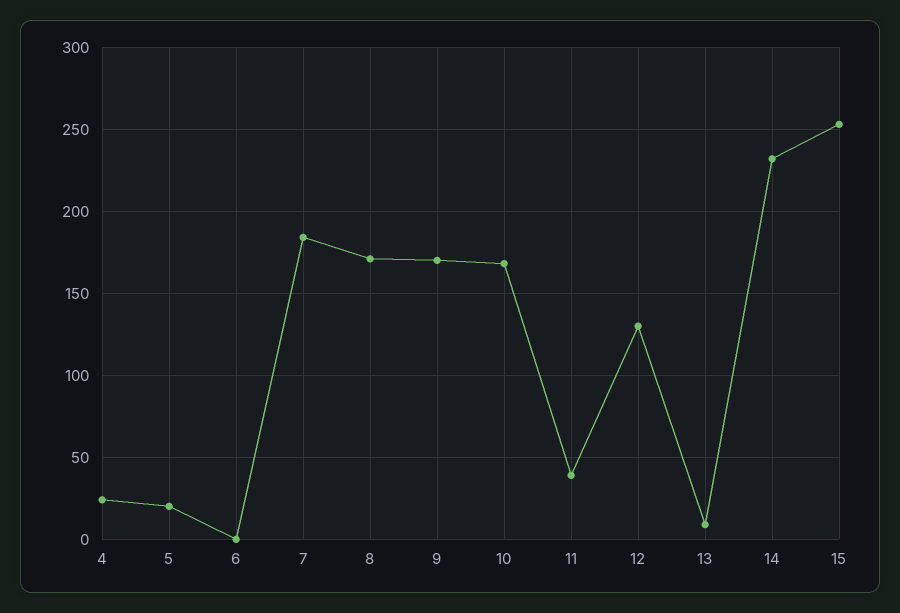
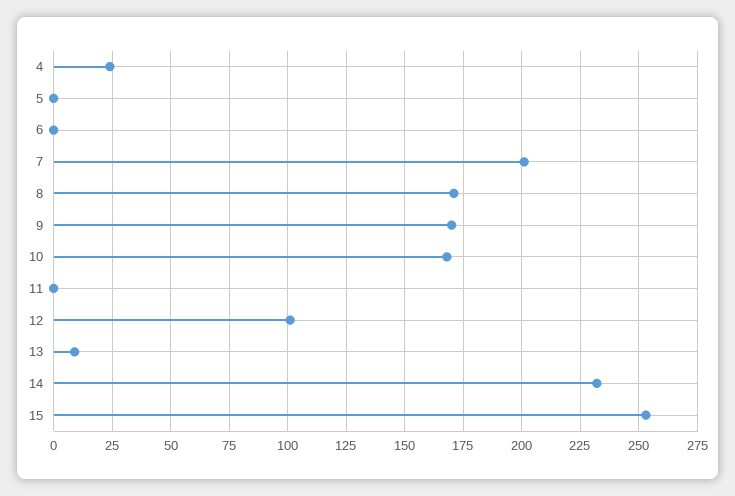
5: 20 -> 0
7: 185 -> 200
11: 40 -> 0
12: 130 -> 100

